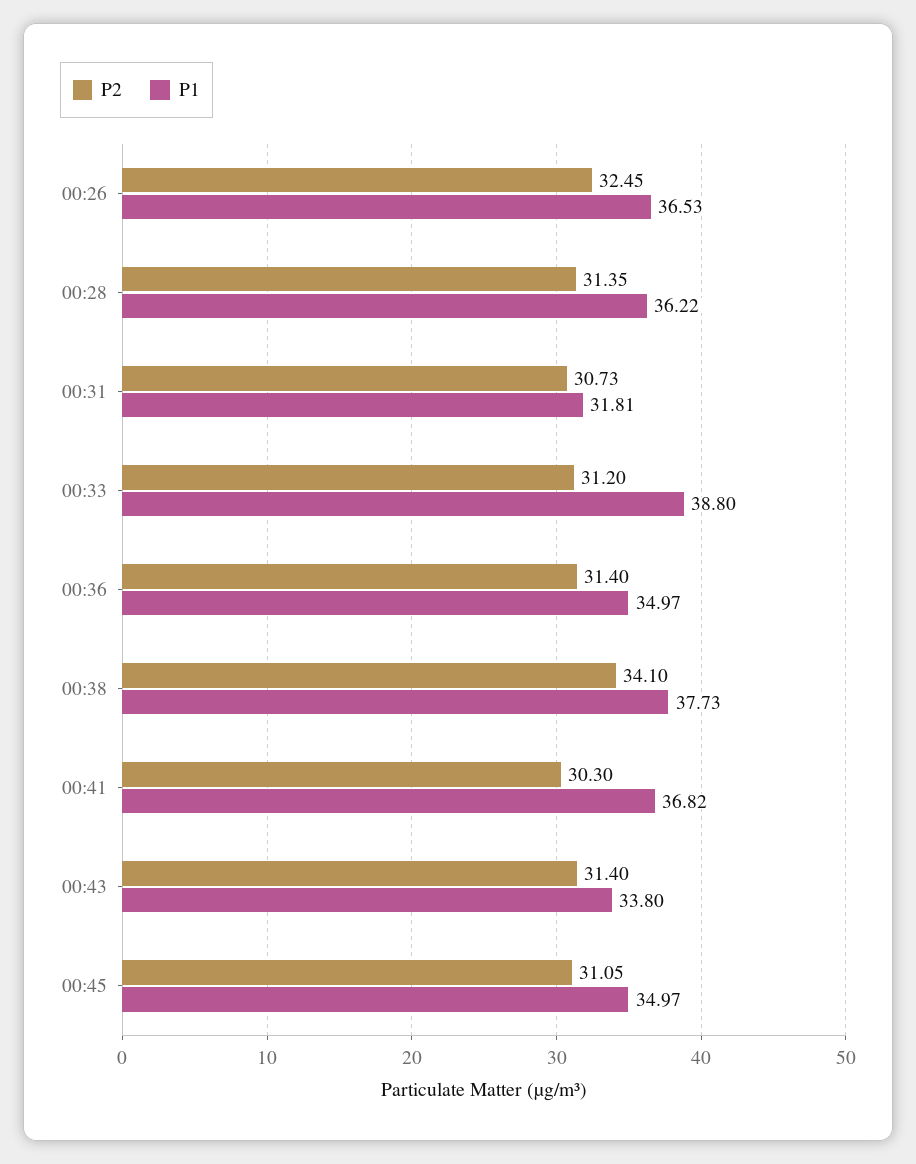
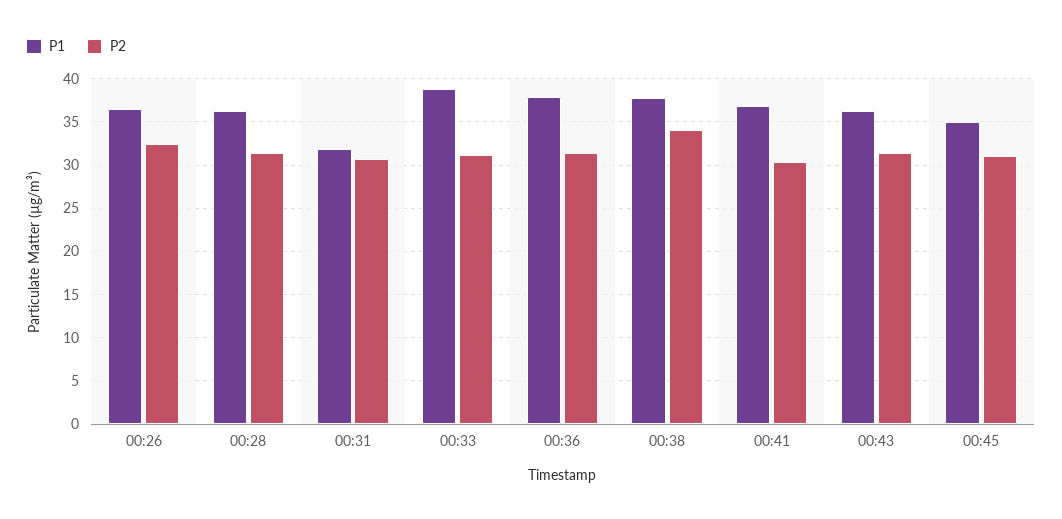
P1, 00:36: 34.97 -> 38
P1, 00:43: 33.8 -> 36

